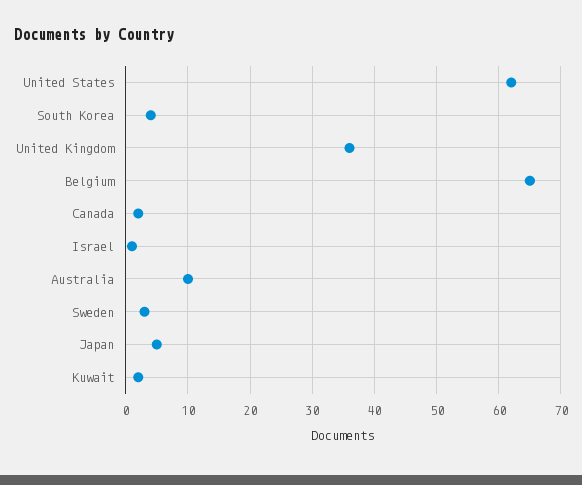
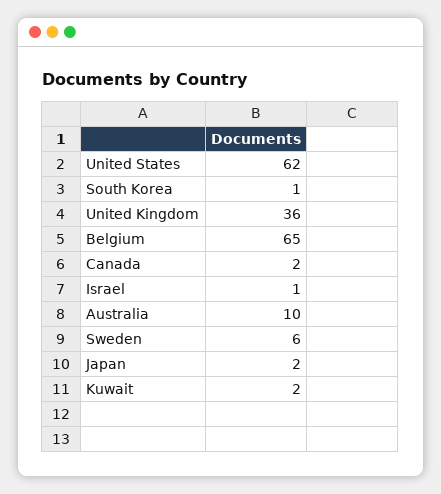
South Korea: 4 -> 1
Sweden: 3 -> 6
Japan: 5 -> 2

